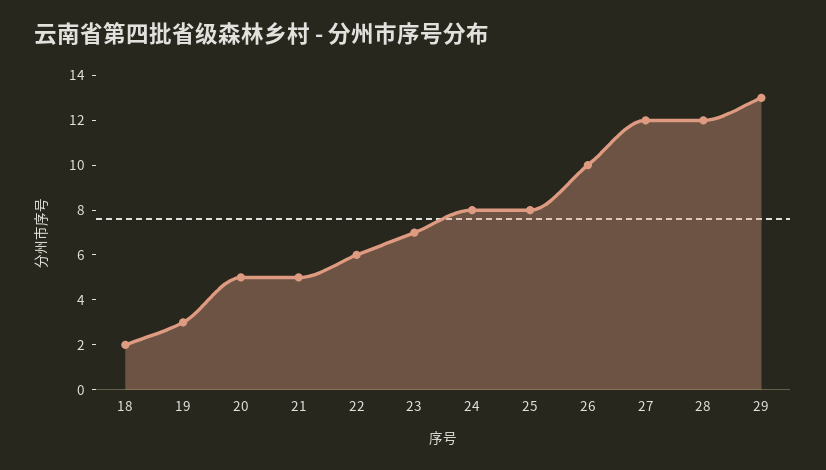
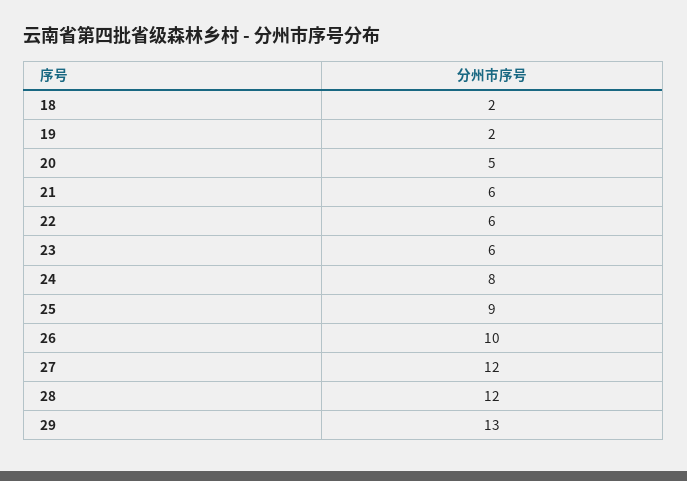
19: 3 -> 2
21: 5 -> 6
23: 7 -> 6
25: 8 -> 9

